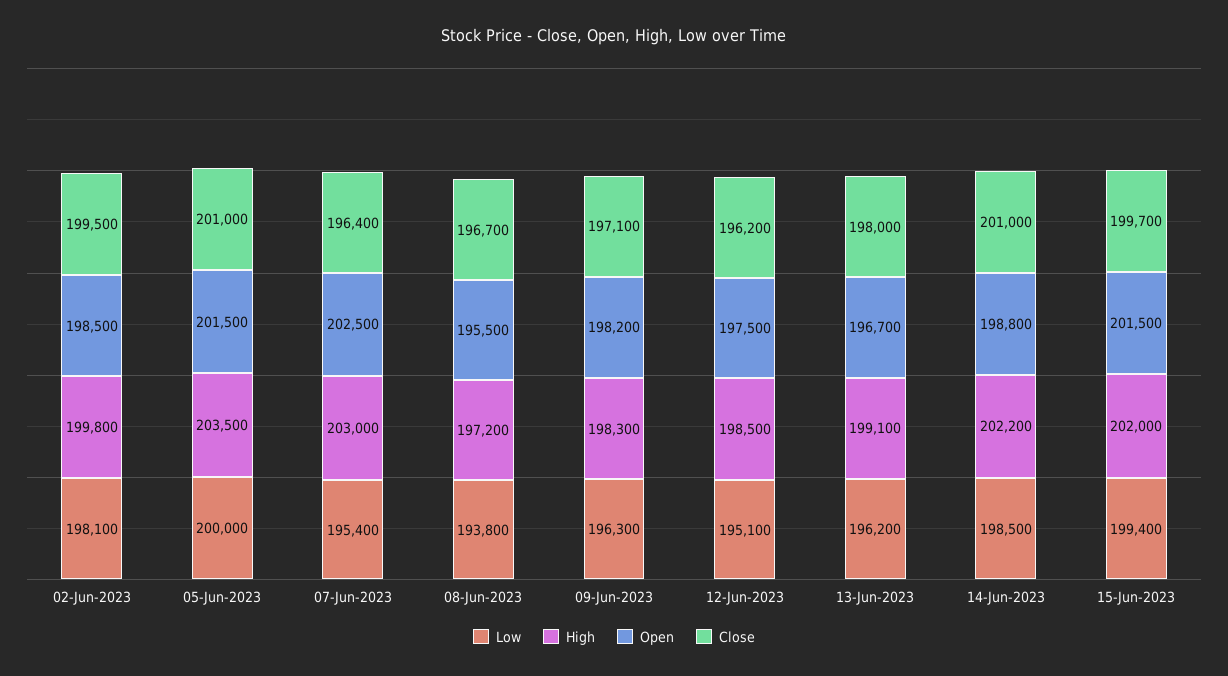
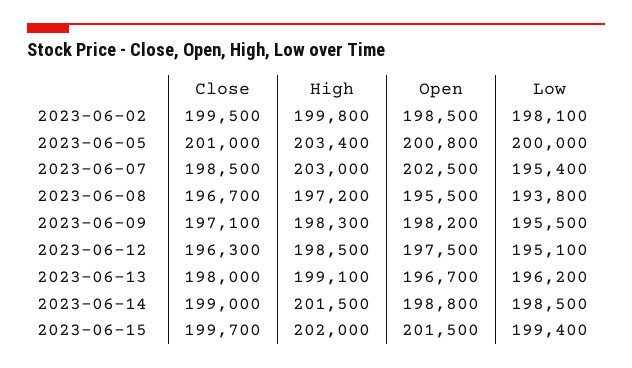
High, 05-Jun-2023: 203500 -> 203400
Open, 05-Jun-2023: 201500 -> 200800
Close, 07-Jun-2023: 196400 -> 198500
Low, 09-Jun-2023: 196300 -> 195500
Close, 12-Jun-2023: 196200 -> 196300
High, 14-Jun-2023: 202200 -> 201500
Close, 14-Jun-2023: 201000 -> 199000

